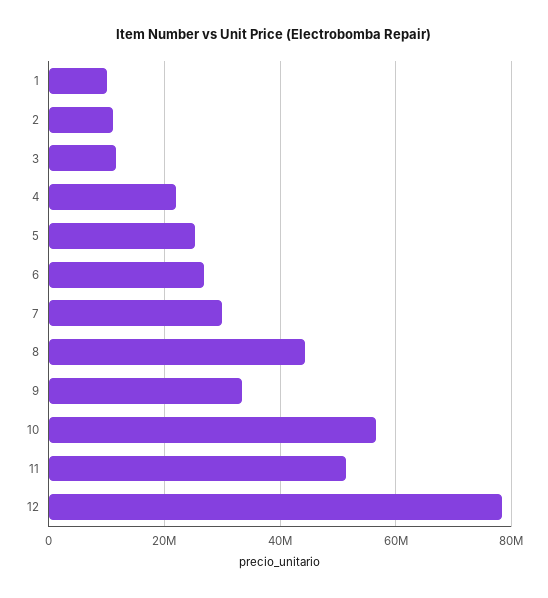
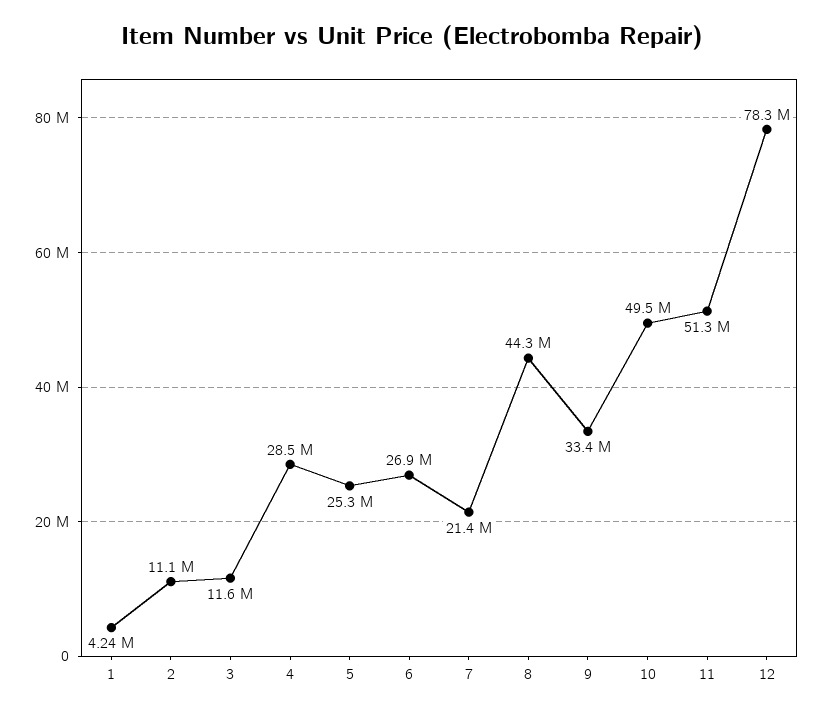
1: 10000000 -> 4240000
4: 22000000 -> 28500000
7: 30000000 -> 21400000
10: 56000000 -> 49500000

